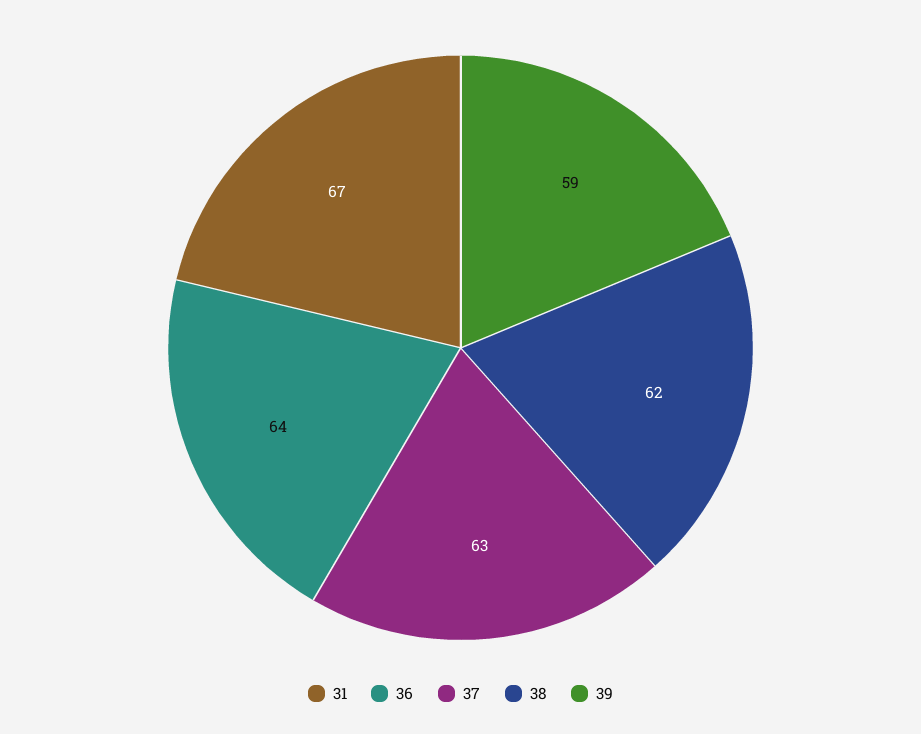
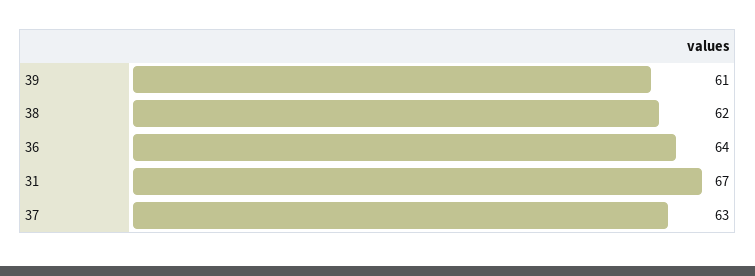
39: 59 -> 61

